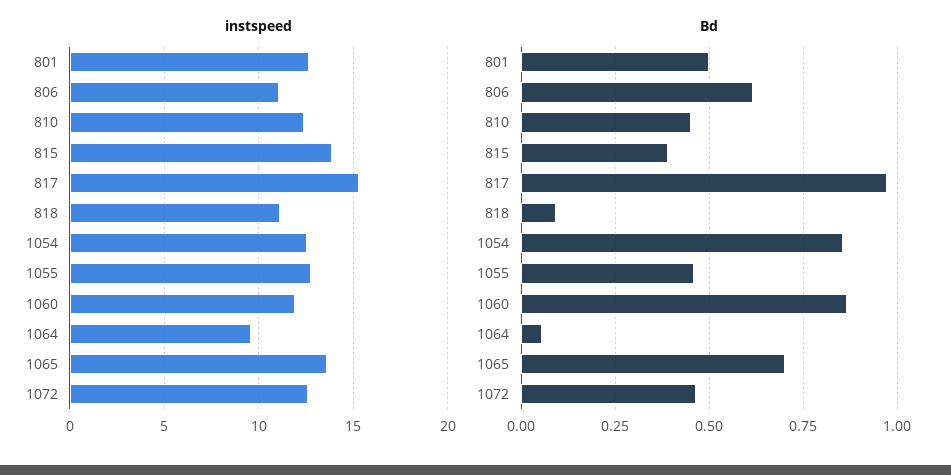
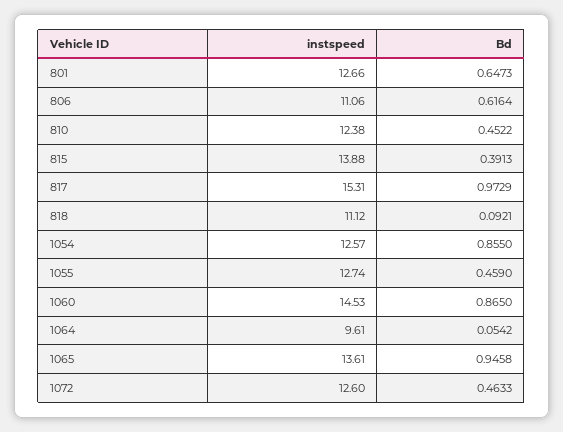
instspeed, 1060: 12 -> 14.53
Bd, 801: 0.5 -> 0.6473
Bd, 1065: 0.7 -> 0.9458

